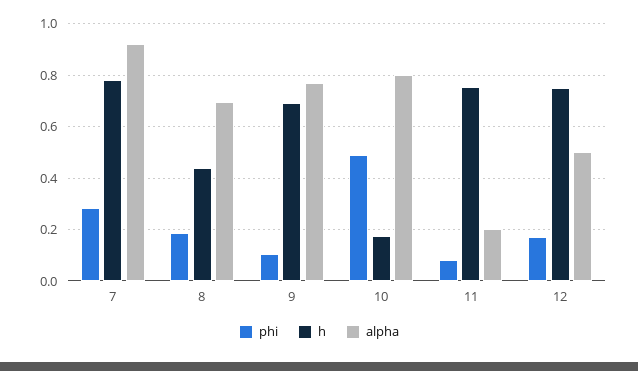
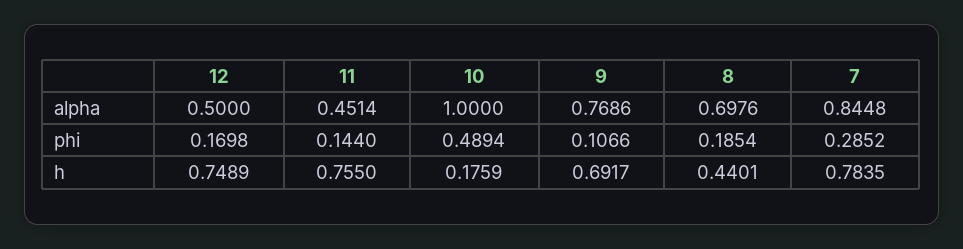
alpha, 7: 0.925 -> 0.8448
alpha, 10: 0.8 -> 1
phi, 11: 0.075 -> 0.144
alpha, 11: 0.2 -> 0.4514

